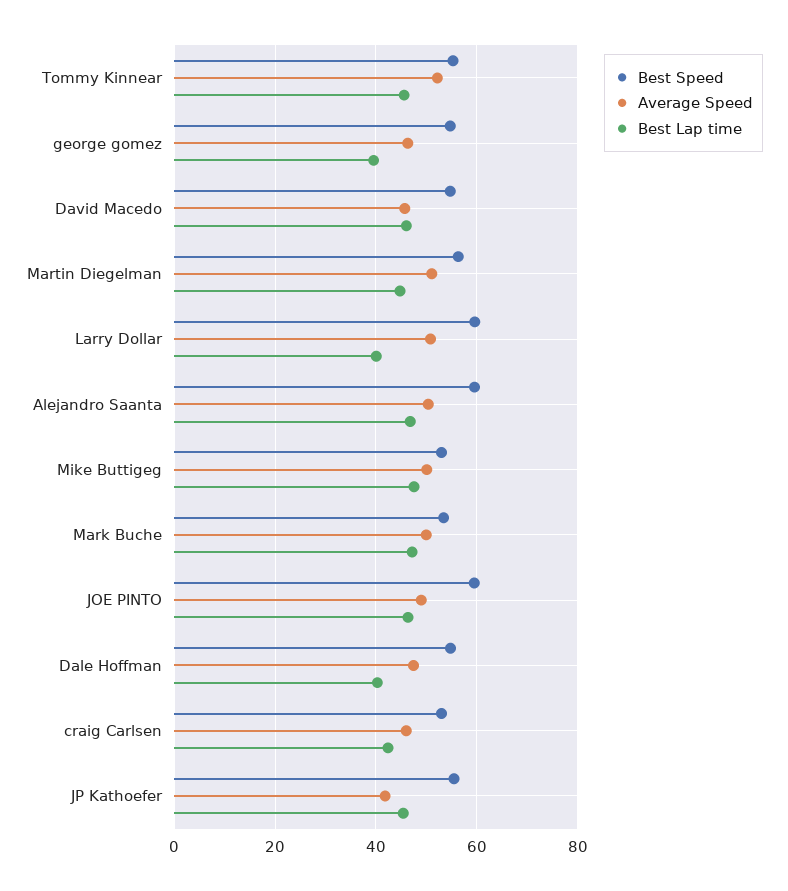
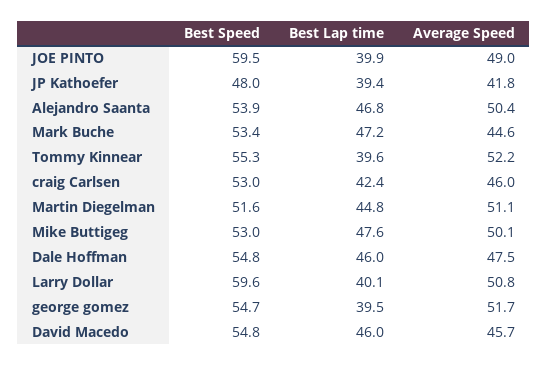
Best Lap time, Tommy Kinnear: 46 -> 39.6
Average Speed, george gomez: 46 -> 51.7
Best Speed, Martin Diegelman: 56 -> 51.6
Best Speed, Alejandro Saanta: 60 -> 53.9
Average Speed, Mark Buche: 50 -> 44.6
Best Lap time, JOE PINTO: 46 -> 39.9
Best Lap time, Dale Hoffman: 40 -> 46
Best Speed, JP Kathoefer: 56 -> 48
Best Lap time, JP Kathoefer: 46 -> 39.4

